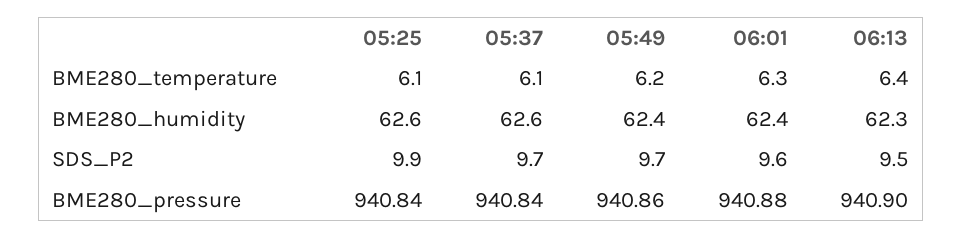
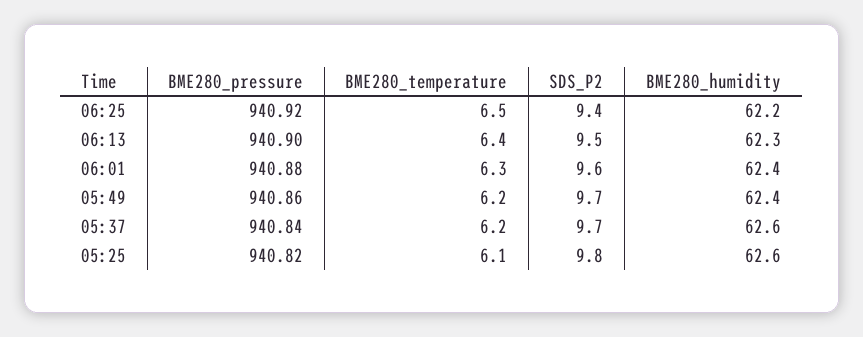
05:37, BME280_temperature: 6.1 -> 6.2
05:25, SDS_P2: 9.9 -> 9.8
05:25, BME280_pressure: 940.84 -> 940.82
06:25, BME280_pressure: none -> 940.92
06:25, BME280_temperature: none -> 6.5
06:25, SDS_P2: none -> 9.4
06:25, BME280_humidity: none -> 62.2

